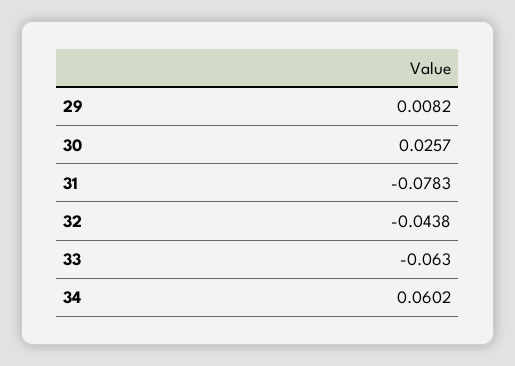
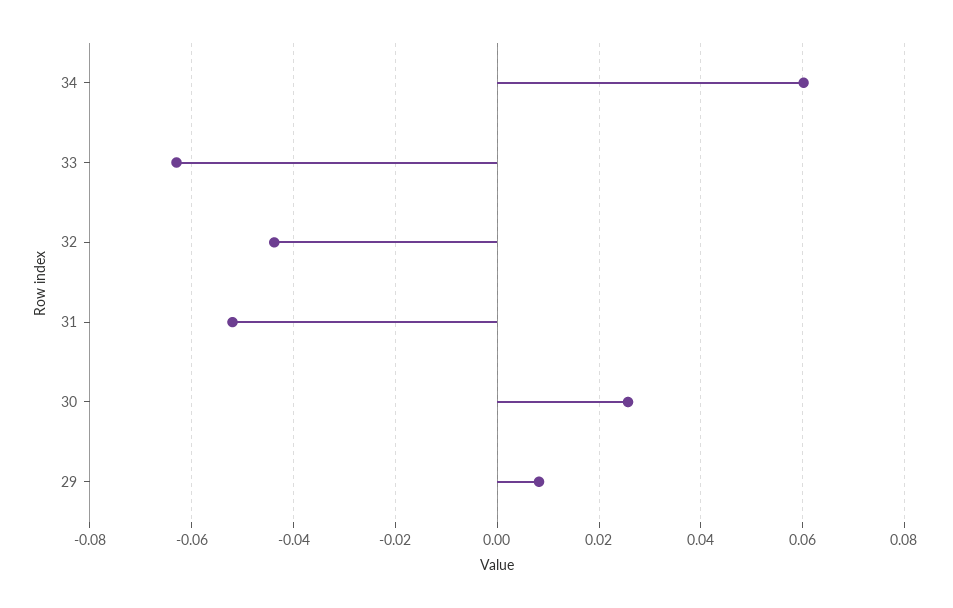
31: -0.0783 -> -0.052

